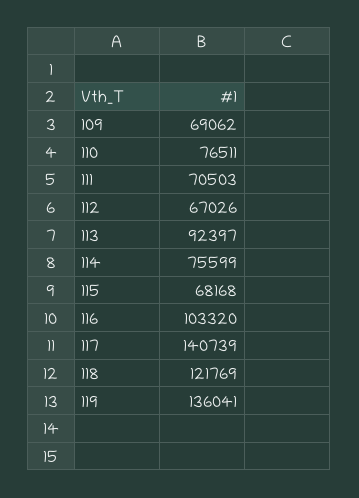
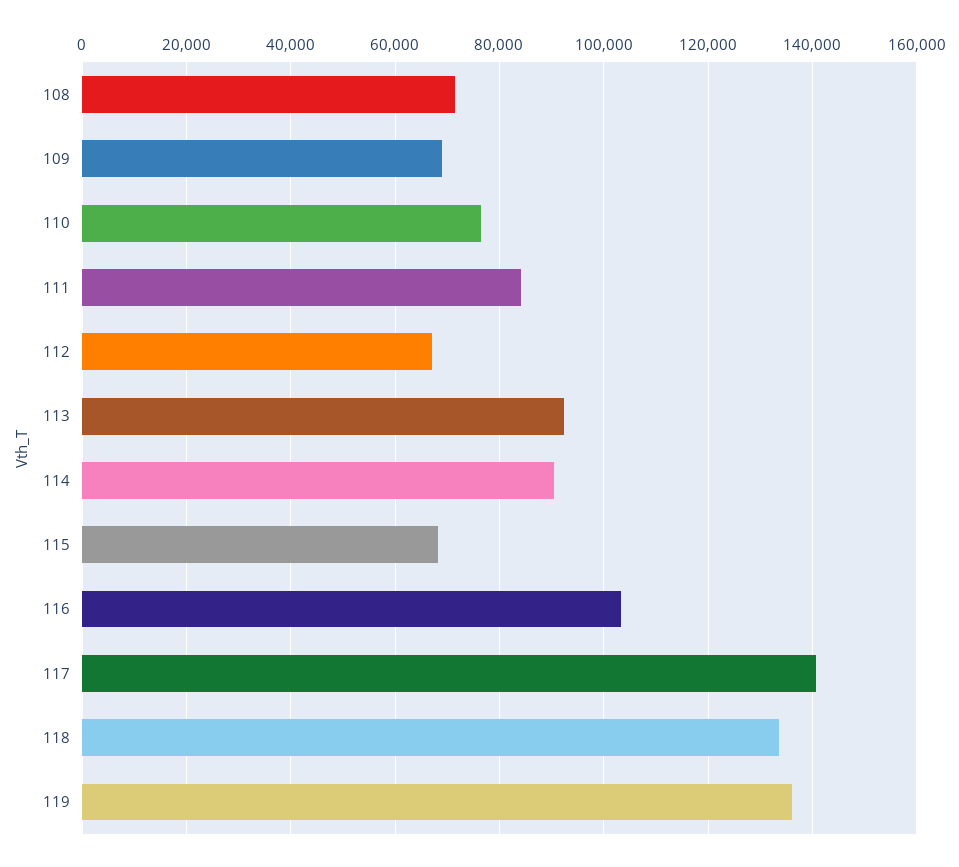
111: 70503 -> 84000
114: 75599 -> 90000
118: 121769 -> 134000
108: none -> 72000

